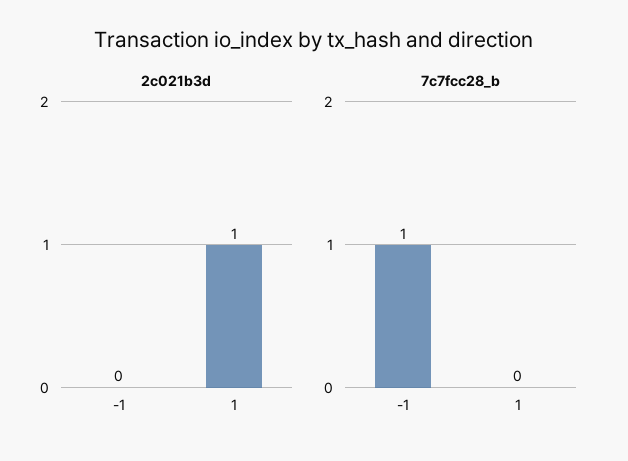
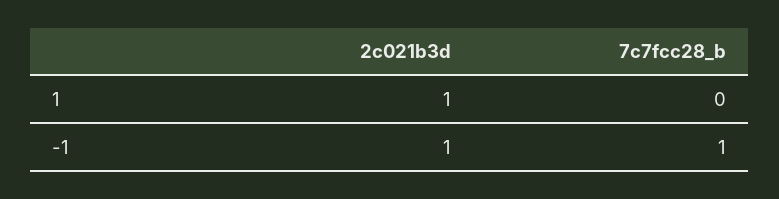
2c021b3d, -1: 0 -> 1

